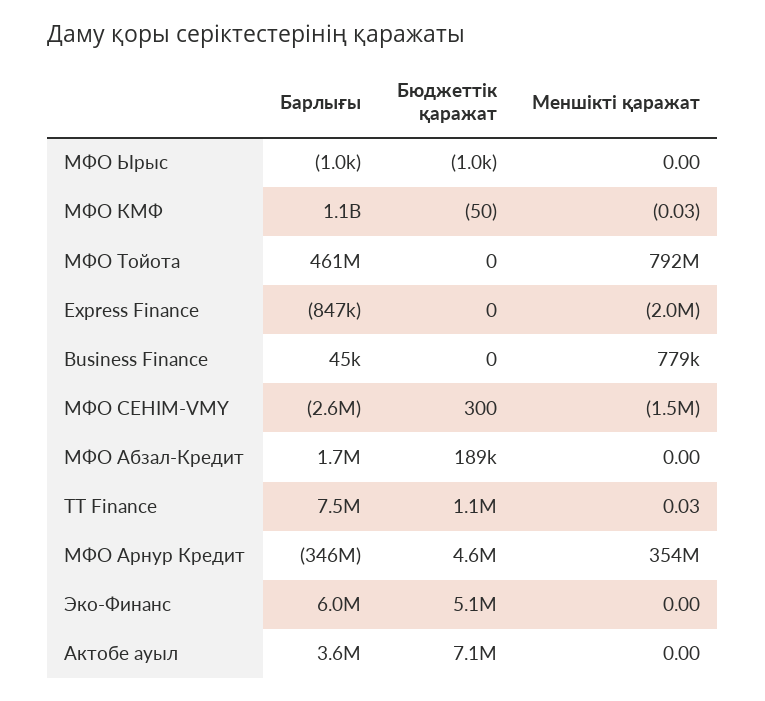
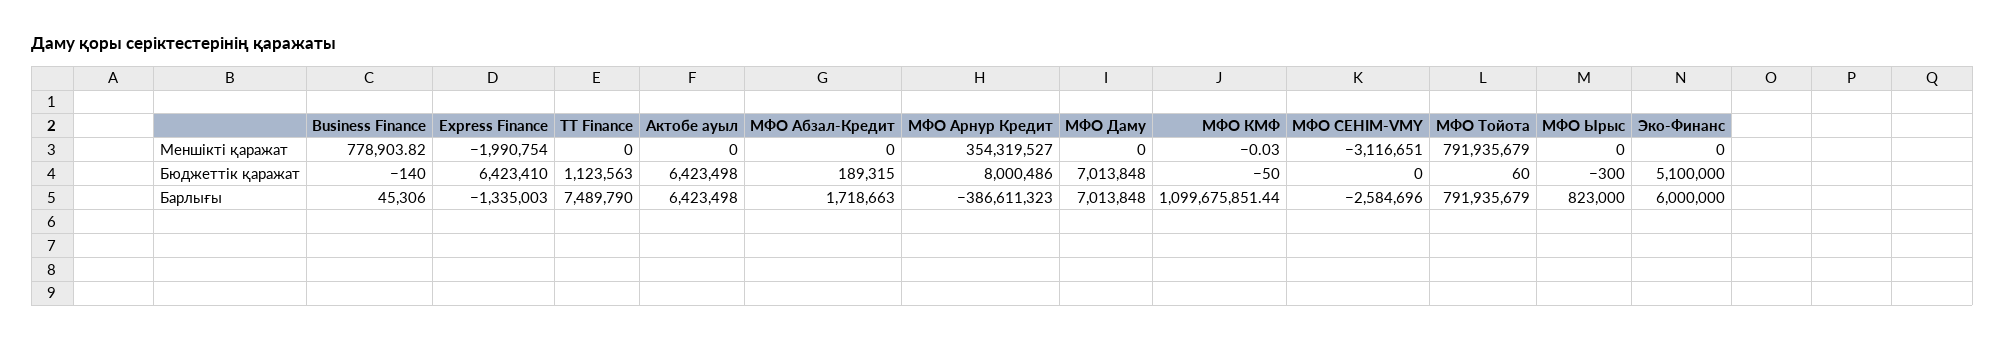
Барлығы, МФО Ырыс: -1000 -> 823000
Бюджеттік қаражат, МФО Ырыс: -1000 -> -300
Барлығы, МФО Тойота: 461000000 -> 791935679
Бюджеттік қаражат, МФО Тойота: 0 -> 60
Барлығы, Express Finance: -847000 -> -1335003
Бюджеттік қаражат, Express Finance: 0 -> 6423410
Бюджеттік қаражат, Business Finance: 0 -> -140
Бюджеттік қаражат, МФО СЕНIМ-VMY: 300 -> 0
Меншікті қаражат, МФО СЕНIМ-VMY: -1500000 -> -3116651
Меншікті қаражат, TT Finance: 0.03 -> 0
Барлығы, МФО Арнур Кредит: -346000000 -> -386611323
Бюджеттік қаражат, МФО Арнур Кредит: 4600000 -> 8000486
Барлығы, Актобе ауыл: 3600000 -> 6423498
Бюджеттік қаражат, Актобе ауыл: 7100000 -> 6423498
Меншікті қаражат, МФО Даму: none -> 0
Бюджеттік қаражат, МФО Даму: none -> 7013848
Барлығы, МФО Даму: none -> 7013848

